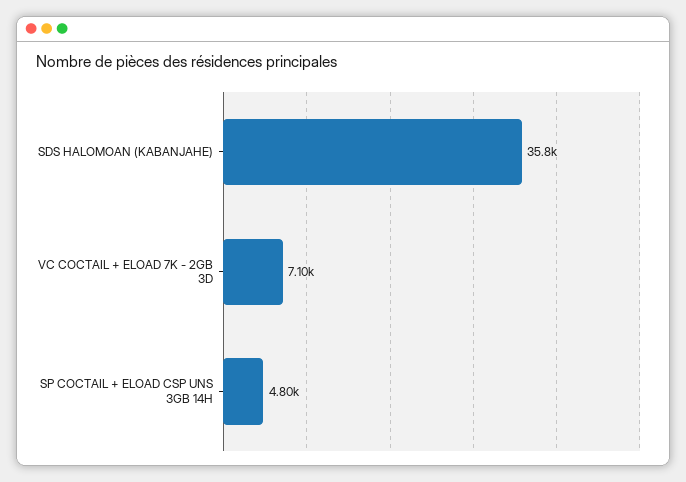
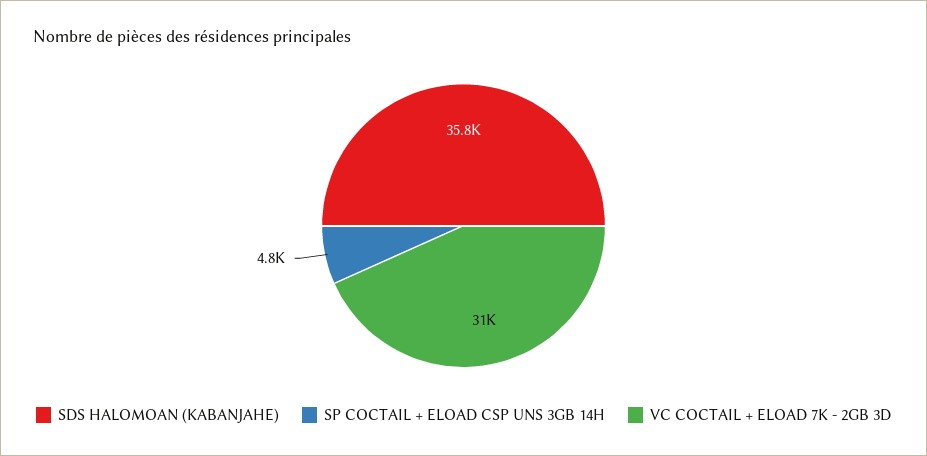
VC COCTAIL + ELOAD 7K - 2GB 3D: 7100 -> 31000

